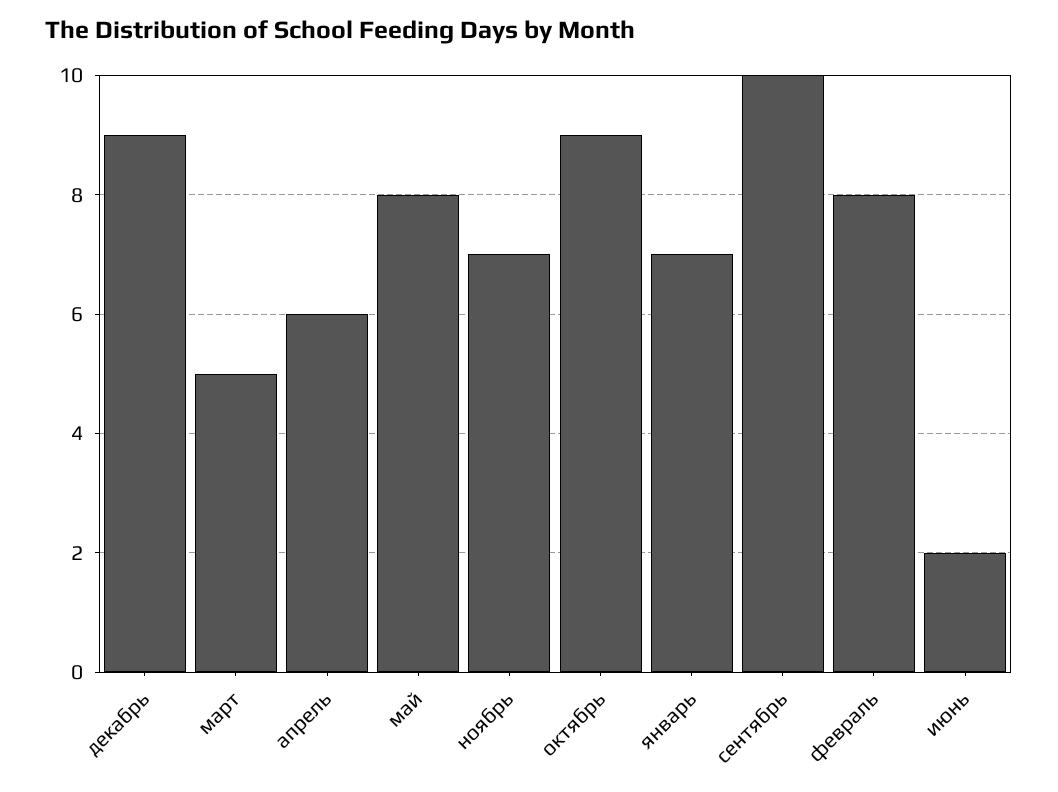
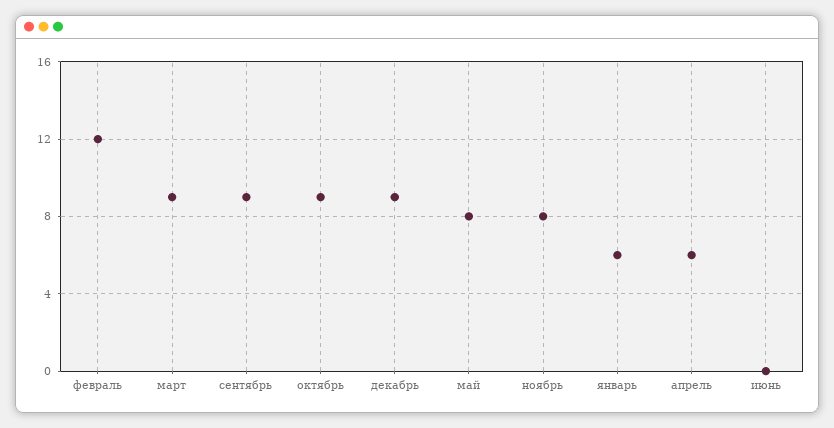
март: 5 -> 9
ноябрь: 7 -> 8
январь: 7 -> 6
сентябрь: 10 -> 9
февраль: 8 -> 12
июнь: 2 -> 0

